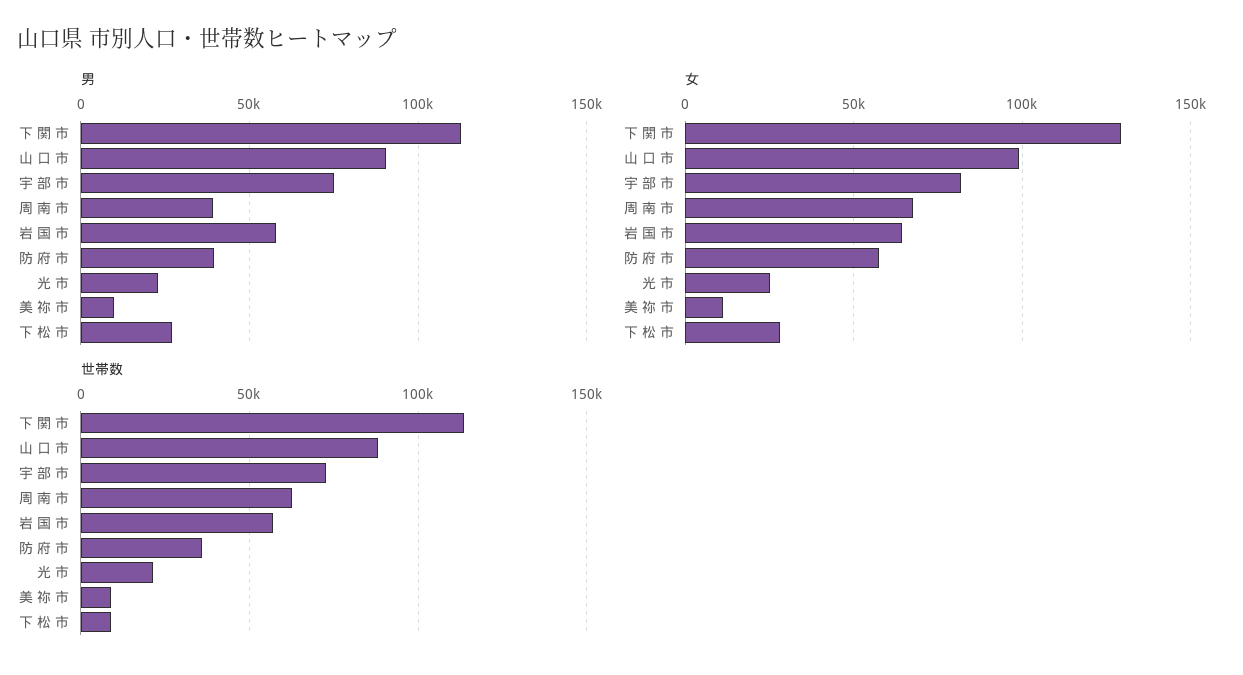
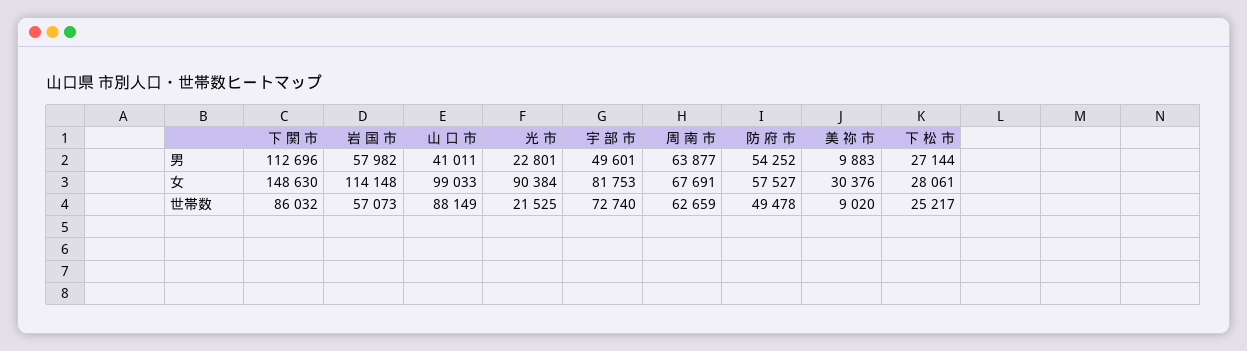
男, 山 口 市: 90000 -> 41011
男, 宇 部 市: 75000 -> 49601
男, 周 南 市: 40000 -> 63877
男, 防 府 市: 40000 -> 54252
女, 下 関 市: 130000 -> 148630
女, 岩 国 市: 65000 -> 114148
女, 光 市: 25000 -> 90384
女, 美 祢 市: 10000 -> 30376
世帯数, 下 関 市: 115000 -> 86032
世帯数, 防 府 市: 35000 -> 49478
世帯数, 下 松 市: 10000 -> 25217

